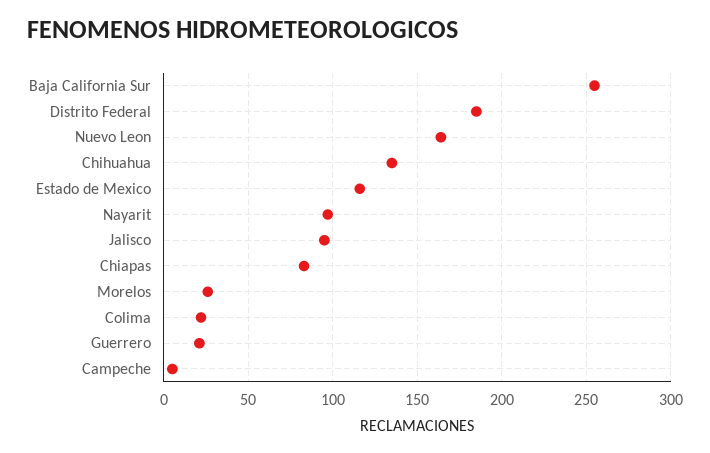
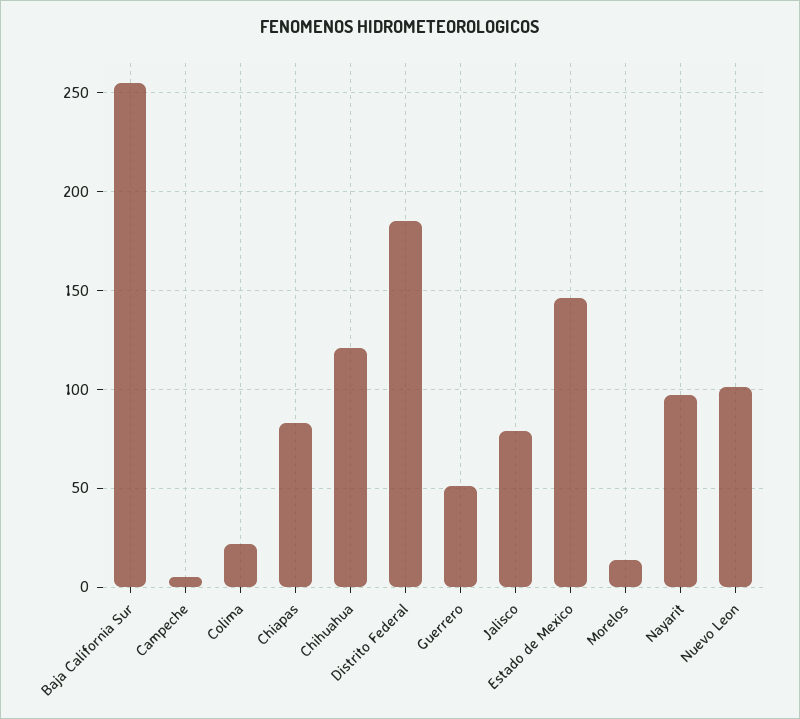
Nuevo Leon: 165 -> 100
Chihuahua: 135 -> 120
Estado de Mexico: 115 -> 145
Jalisco: 95 -> 80
Morelos: 25 -> 15
Guerrero: 20 -> 50

